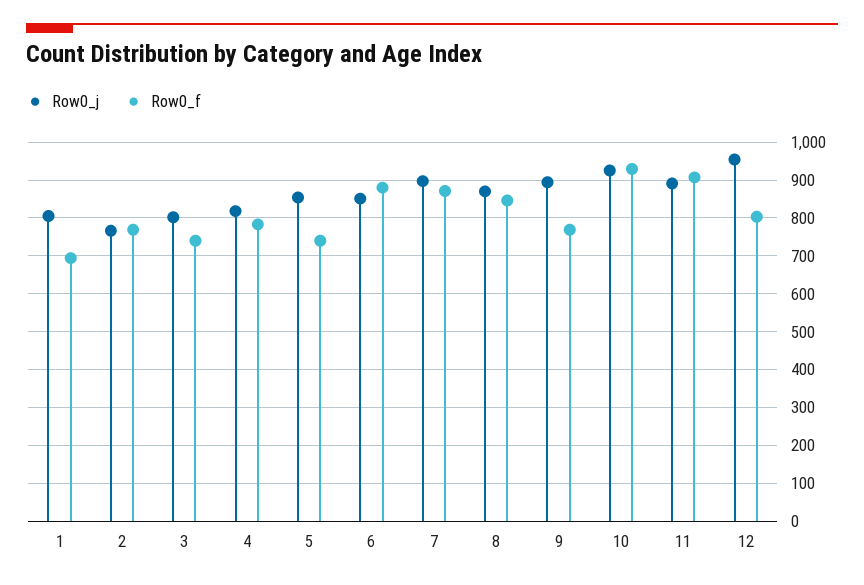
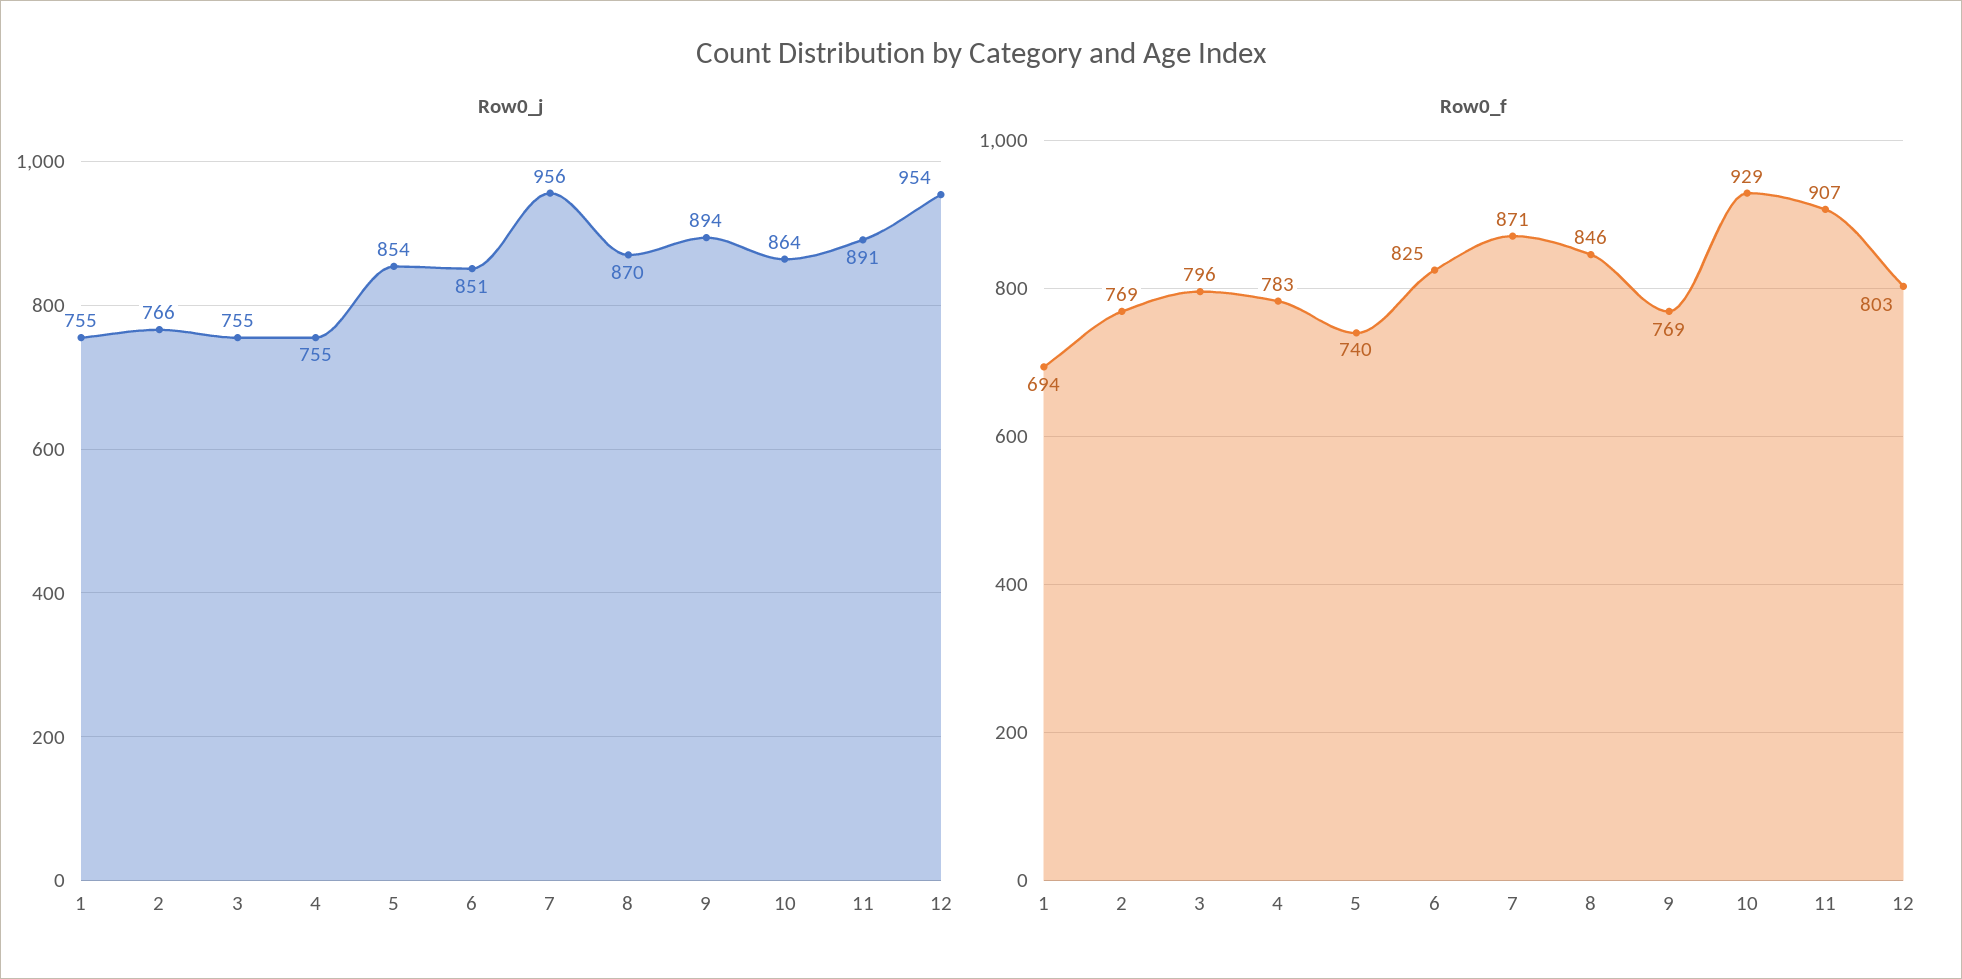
Row0_j, 1: 800 -> 755
Row0_j, 3: 800 -> 755
Row0_f, 3: 740 -> 796
Row0_j, 4: 820 -> 755
Row0_f, 6: 880 -> 825
Row0_j, 7: 900 -> 956
Row0_j, 10: 920 -> 864

